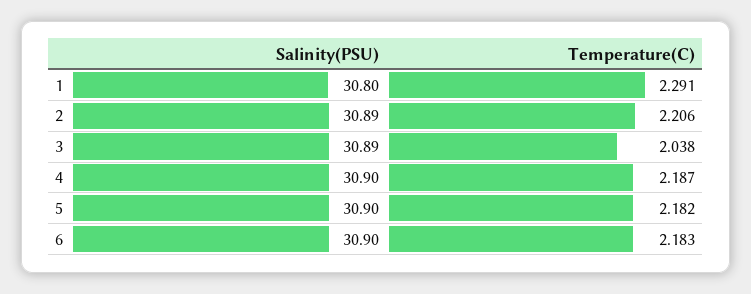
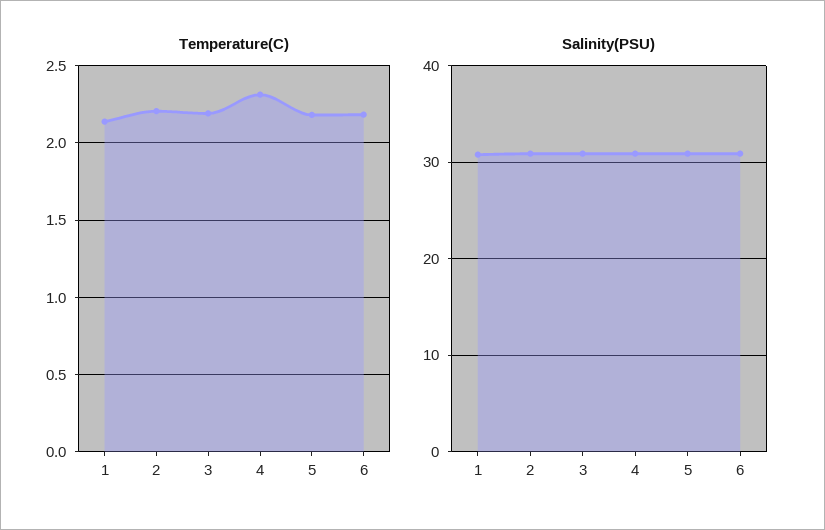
Temperature(C), 1: 2.291 -> 2.15
Temperature(C), 3: 2.038 -> 2.2
Temperature(C), 4: 2.187 -> 2.3

